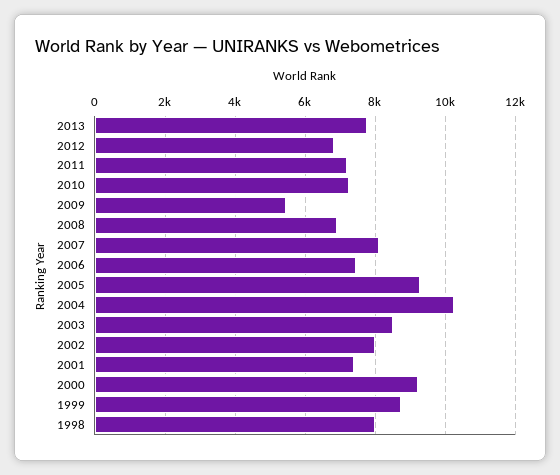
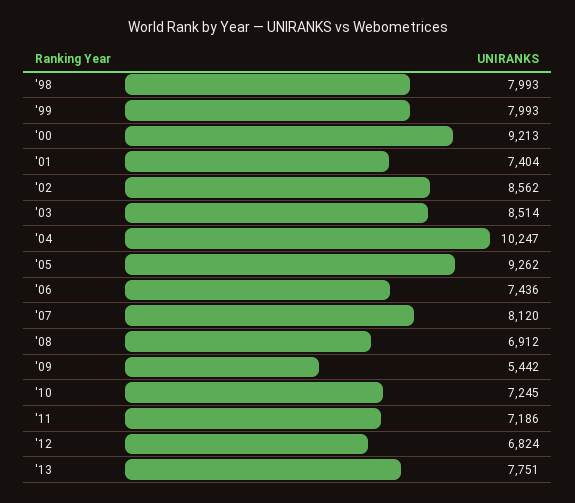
2002: 8000 -> 8562
1999: 8800 -> 7993

